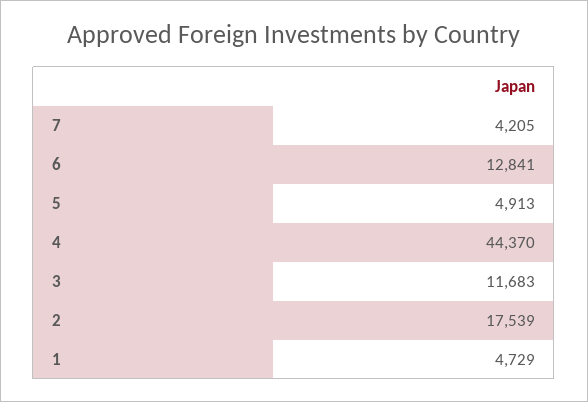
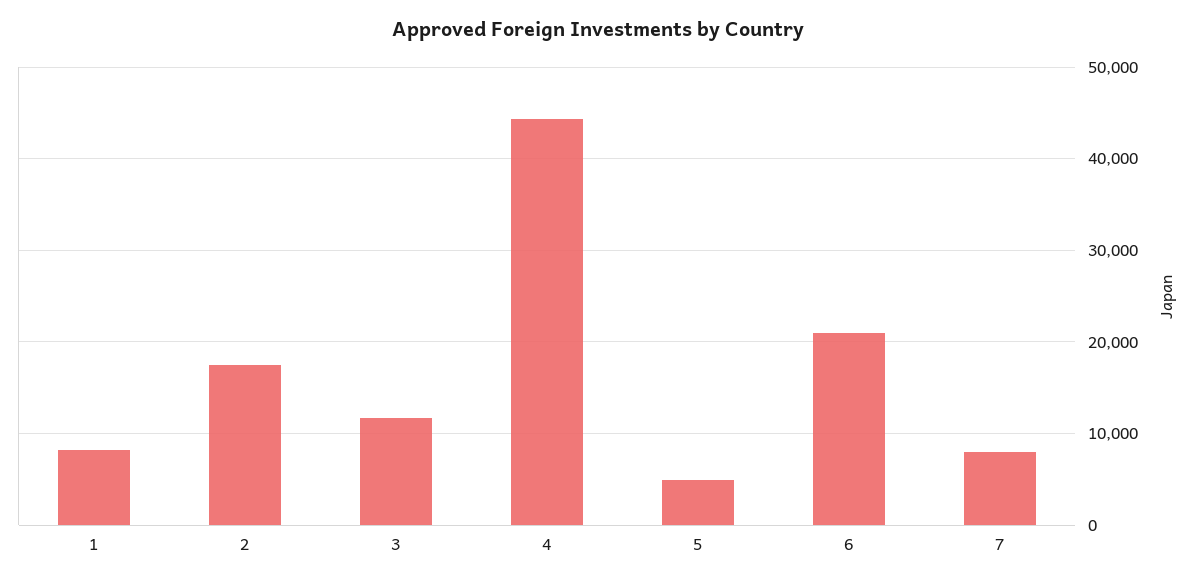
7: 4205 -> 8000
6: 12841 -> 21000
1: 4729 -> 8000

